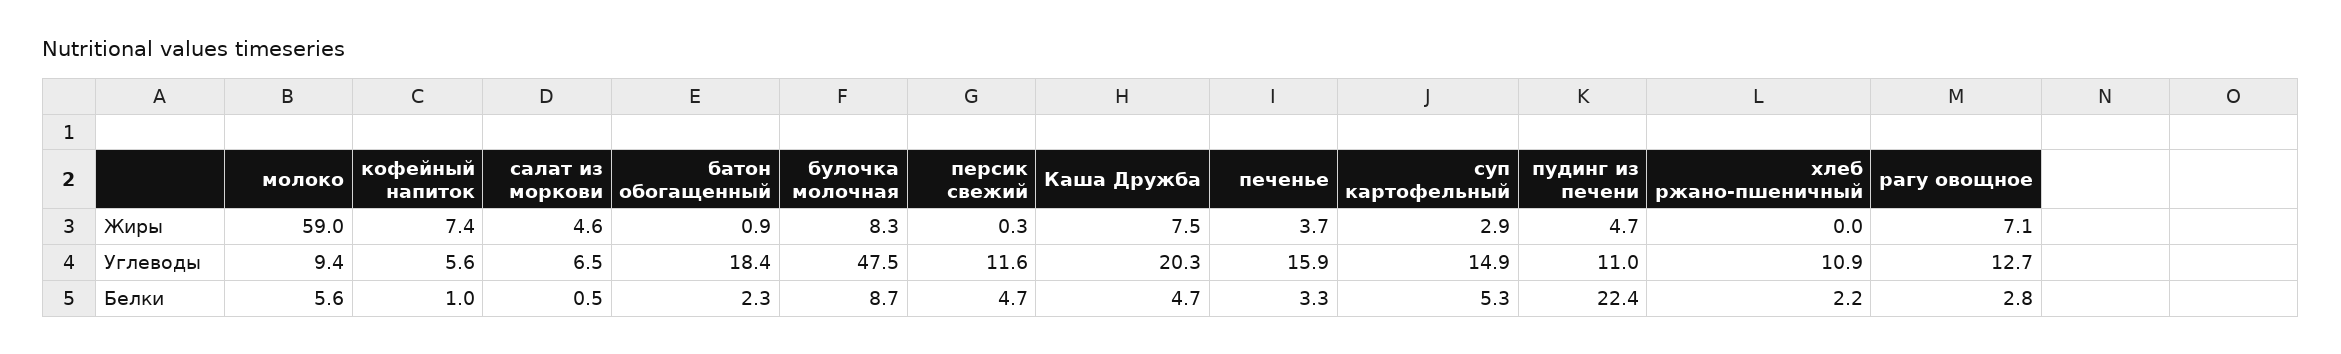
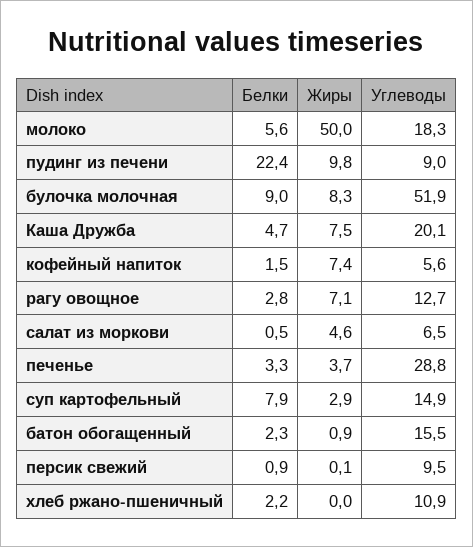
молоко, Жиры: 59 -> 50
персик свежий, Жиры: 0.3 -> 0.1
пудинг из печени, Жиры: 4.7 -> 9.8
молоко, Углеводы: 9.4 -> 18.3
батон обогащенный, Углеводы: 18.4 -> 15.5
булочка молочная, Углеводы: 47.5 -> 51.9
персик свежий, Углеводы: 11.6 -> 9.5
Каша Дружба, Углеводы: 20.3 -> 20.1
печенье, Углеводы: 15.9 -> 28.8
пудинг из печени, Углеводы: 11 -> 9
кофейный напиток, Белки: 1 -> 1.5
булочка молочная, Белки: 8.7 -> 9
персик свежий, Белки: 4.7 -> 0.9
суп картофельный, Белки: 5.3 -> 7.9

